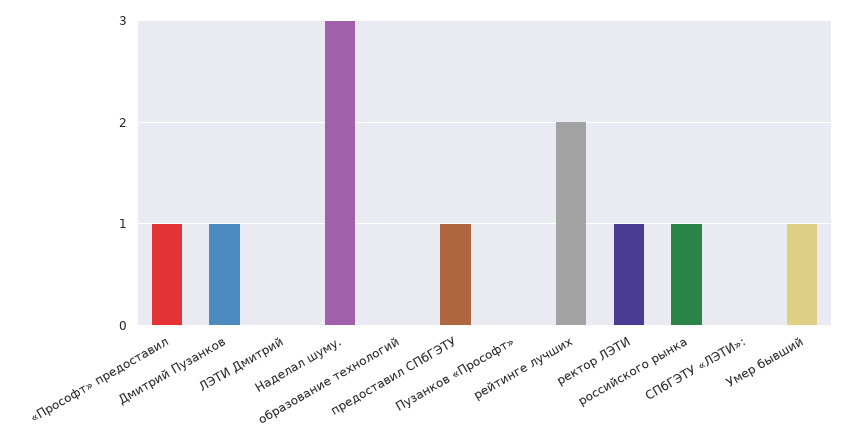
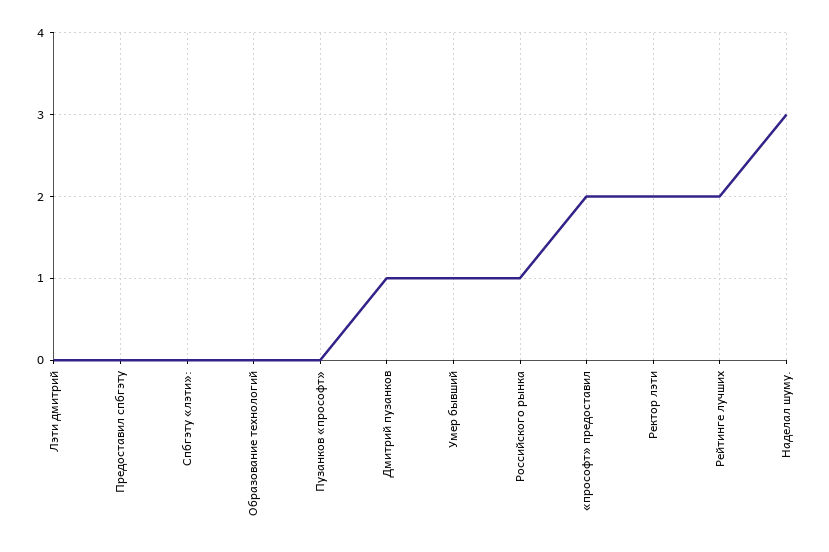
«Прософт» предоставил: 1 -> 2
предоставил СПбГЭТУ: 1 -> 0
ректор ЛЭТИ: 1 -> 2

